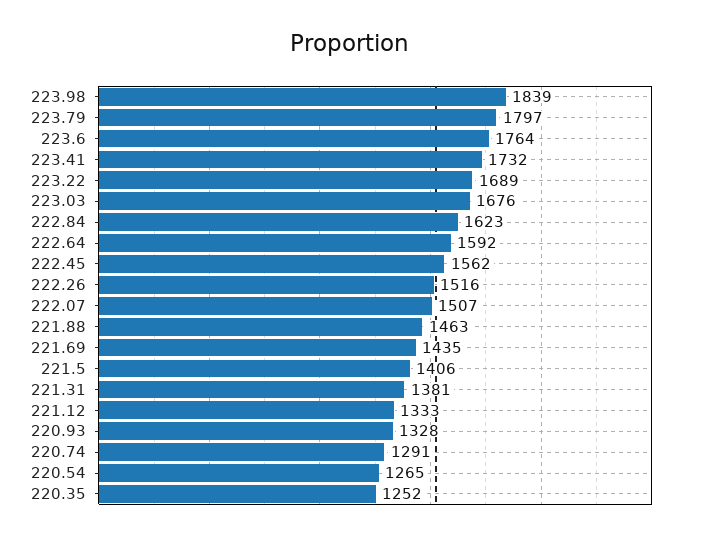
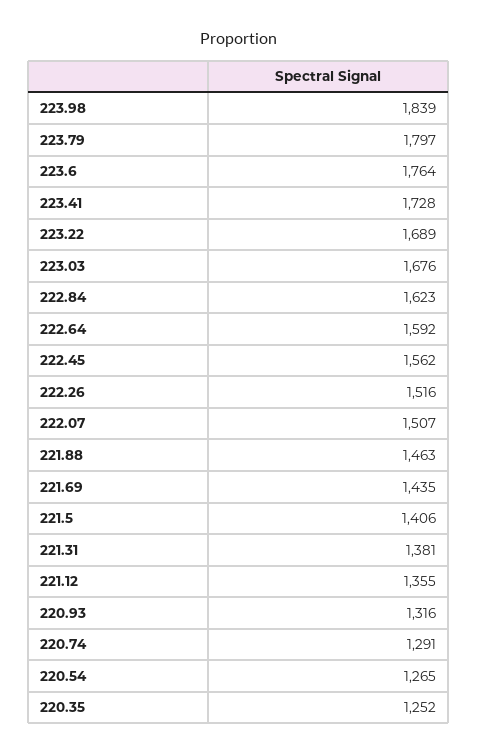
223.41: 1732 -> 1728
221.12: 1333 -> 1355
220.93: 1328 -> 1316

